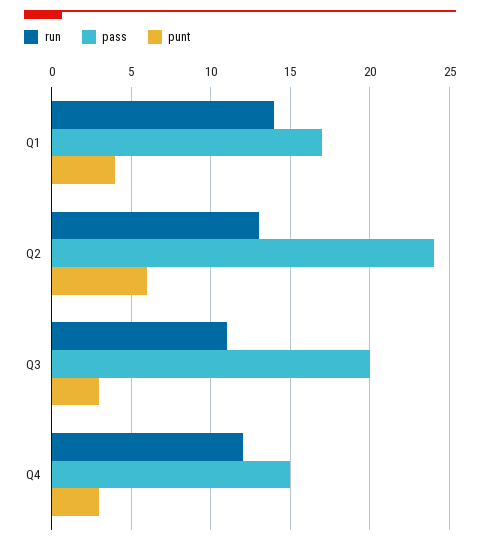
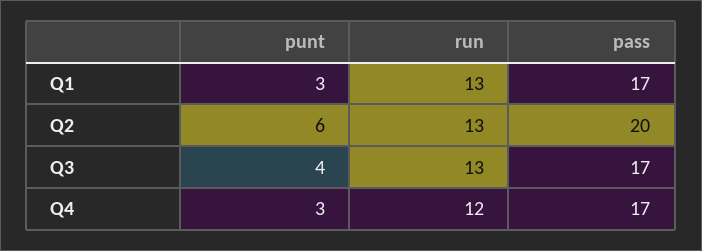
run, Q1: 14 -> 13
punt, Q1: 4 -> 3
pass, Q2: 24 -> 20
run, Q3: 11 -> 13
pass, Q3: 20 -> 17
punt, Q3: 3 -> 4
pass, Q4: 15 -> 17

